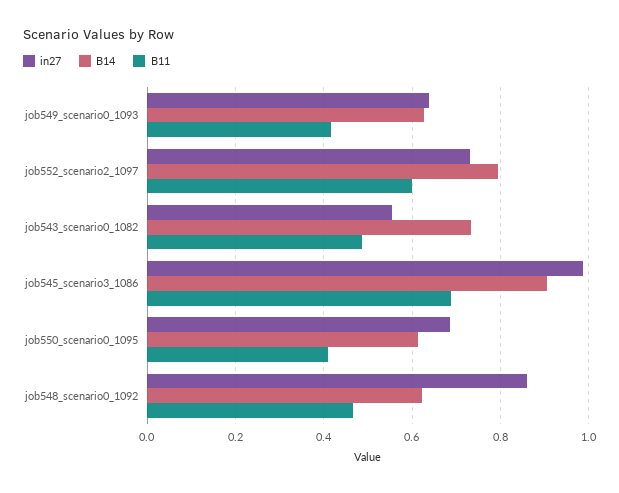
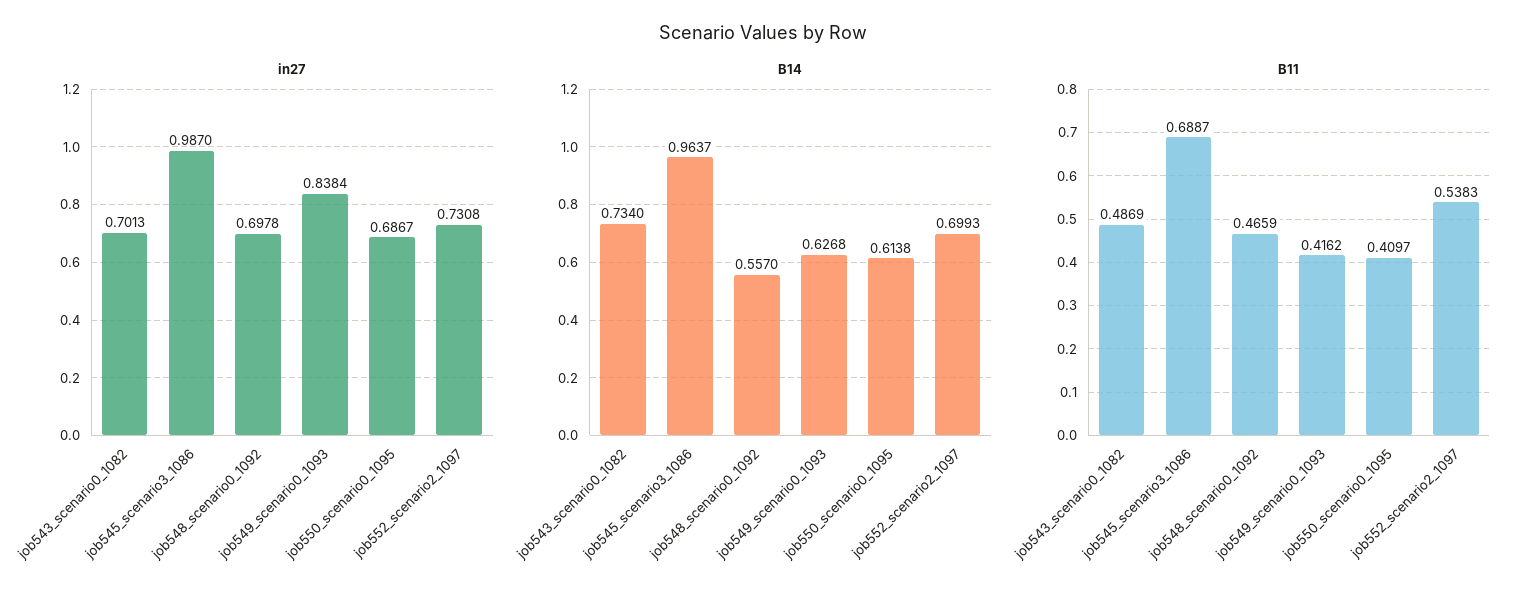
in27, job549_scenario0_1093: 0.64 -> 0.8384
B14, job552_scenario2_1097: 0.8 -> 0.6993
B11, job552_scenario2_1097: 0.6 -> 0.5383
in27, job543_scenario0_1082: 0.56 -> 0.7013
B14, job545_scenario3_1086: 0.9 -> 0.9637
in27, job548_scenario0_1092: 0.86 -> 0.6978
B14, job548_scenario0_1092: 0.62 -> 0.557

